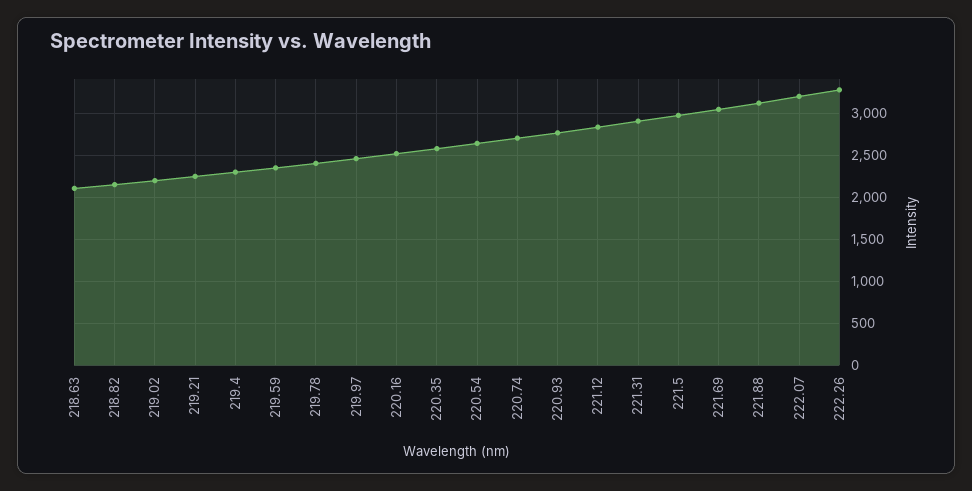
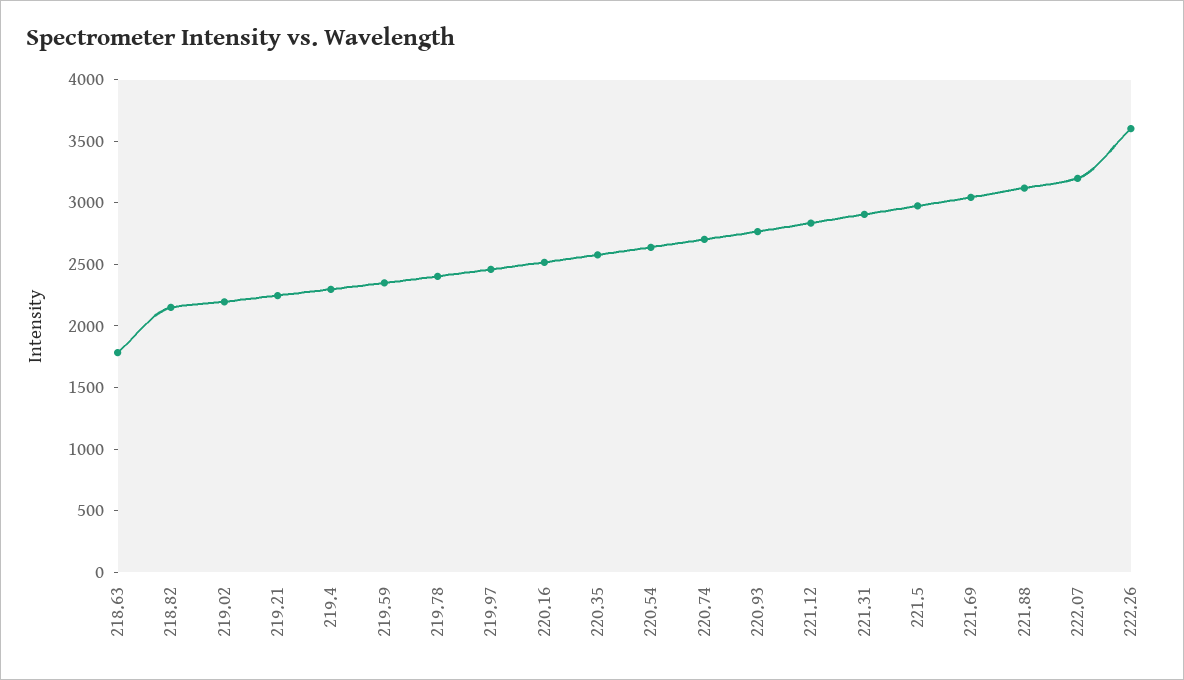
218.63: 2100 -> 1800
222.26: 3300 -> 3600

